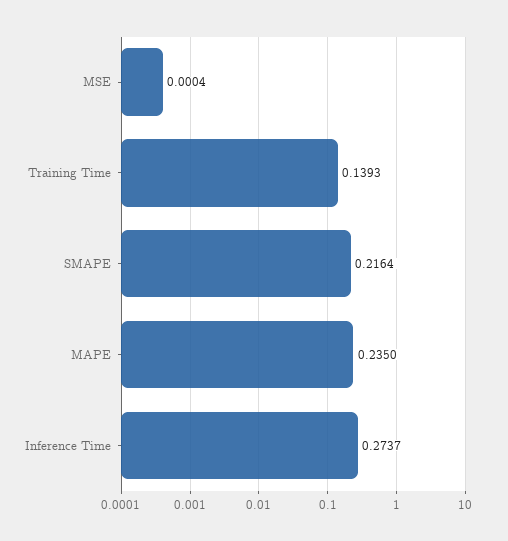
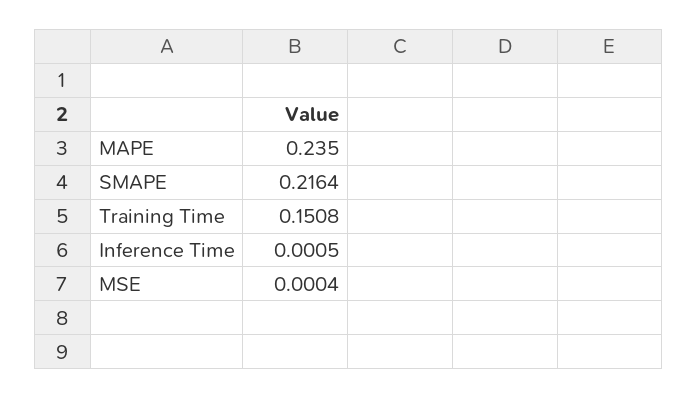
Training Time: 0.1393 -> 0.1508
Inference Time: 0.2737 -> 0.0005

